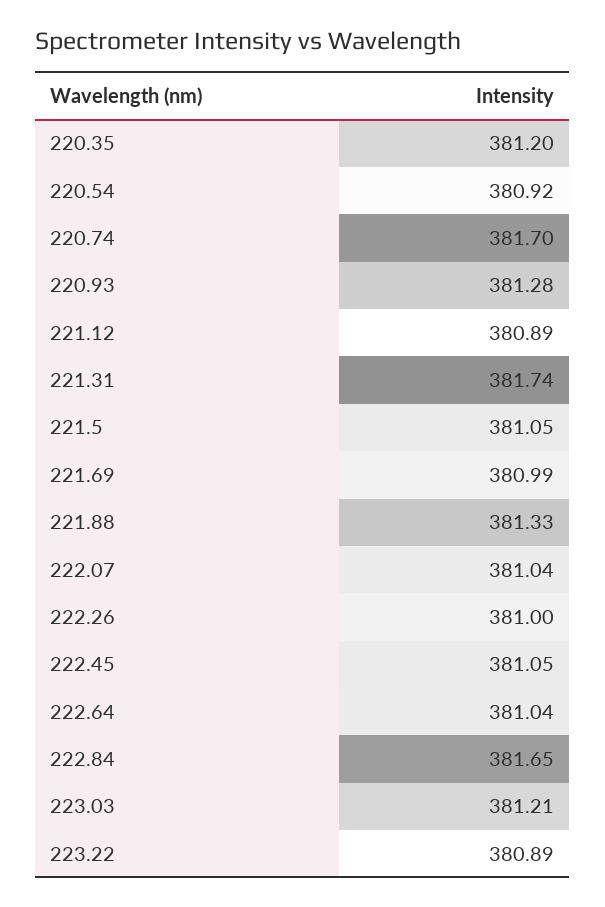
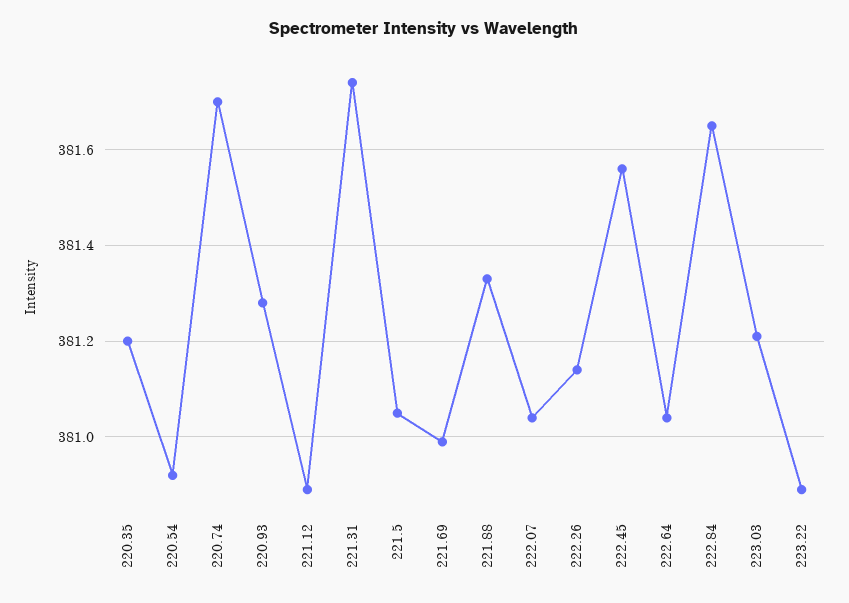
222.26: 381 -> 381.15
222.45: 381.05 -> 381.55

